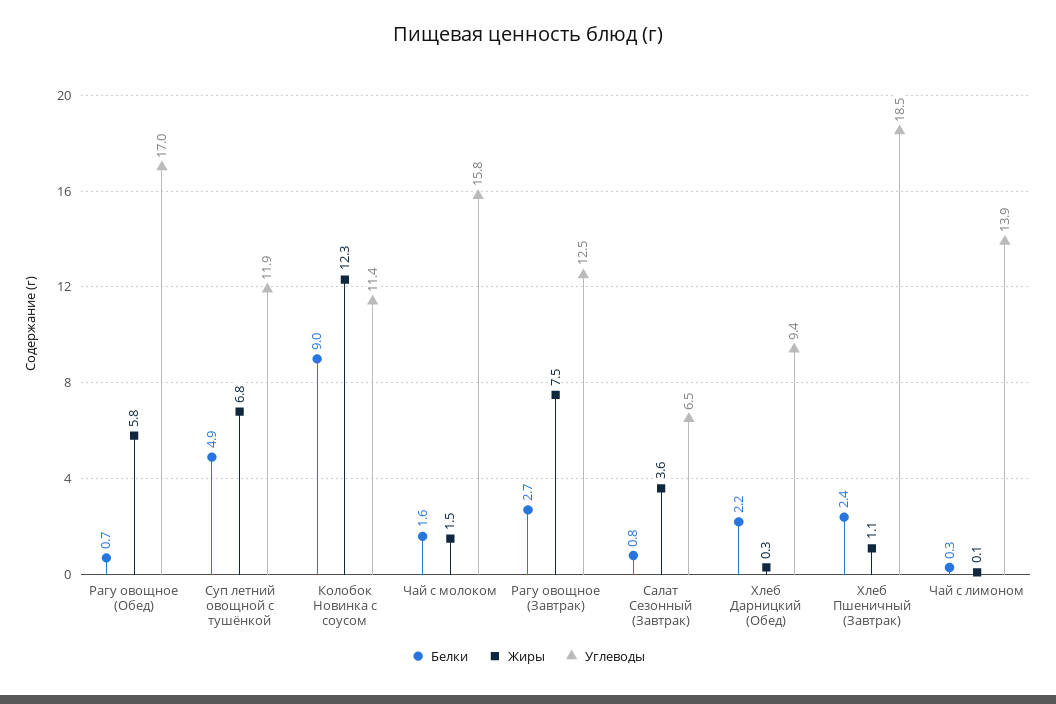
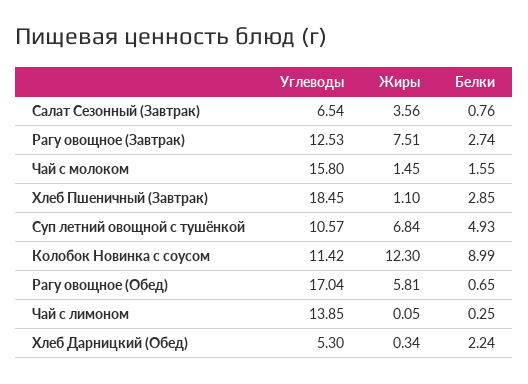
Углеводы, Суп летний овощной с тушёнкой: 11.9 -> 10.57
Углеводы, Хлеб Дарницкий (Обед): 9.4 -> 5.3
Белки, Хлеб Пшеничный (Завтрак): 2.4 -> 2.85

